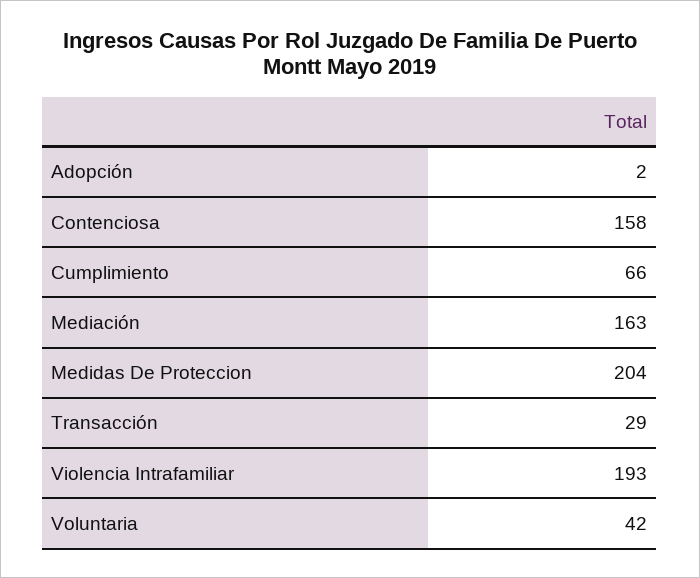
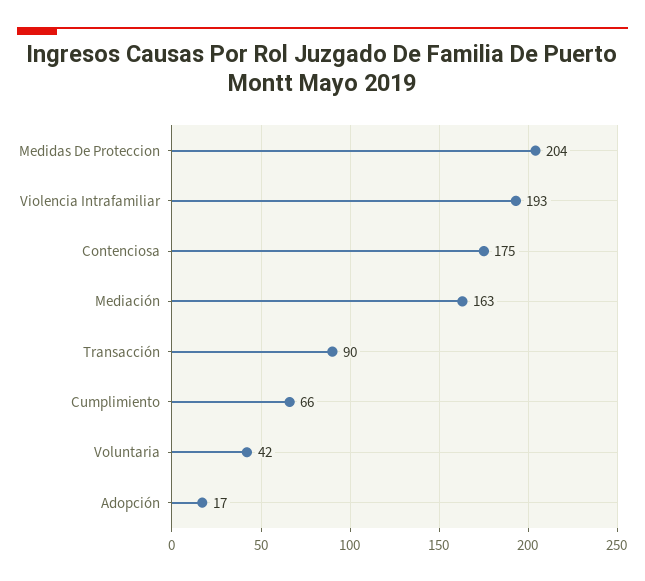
Adopción: 2 -> 17
Contenciosa: 158 -> 175
Transacción: 29 -> 90

